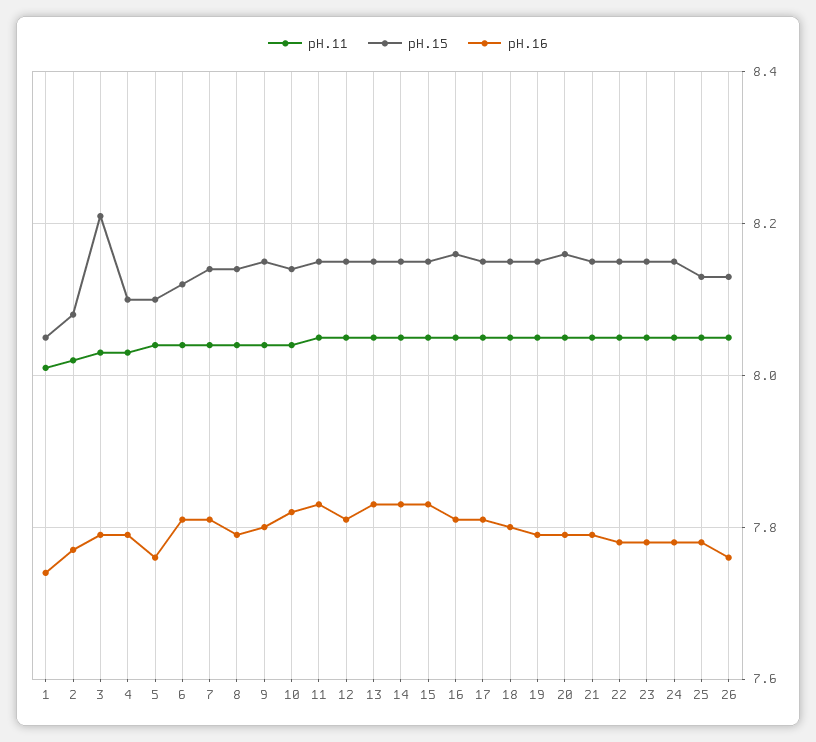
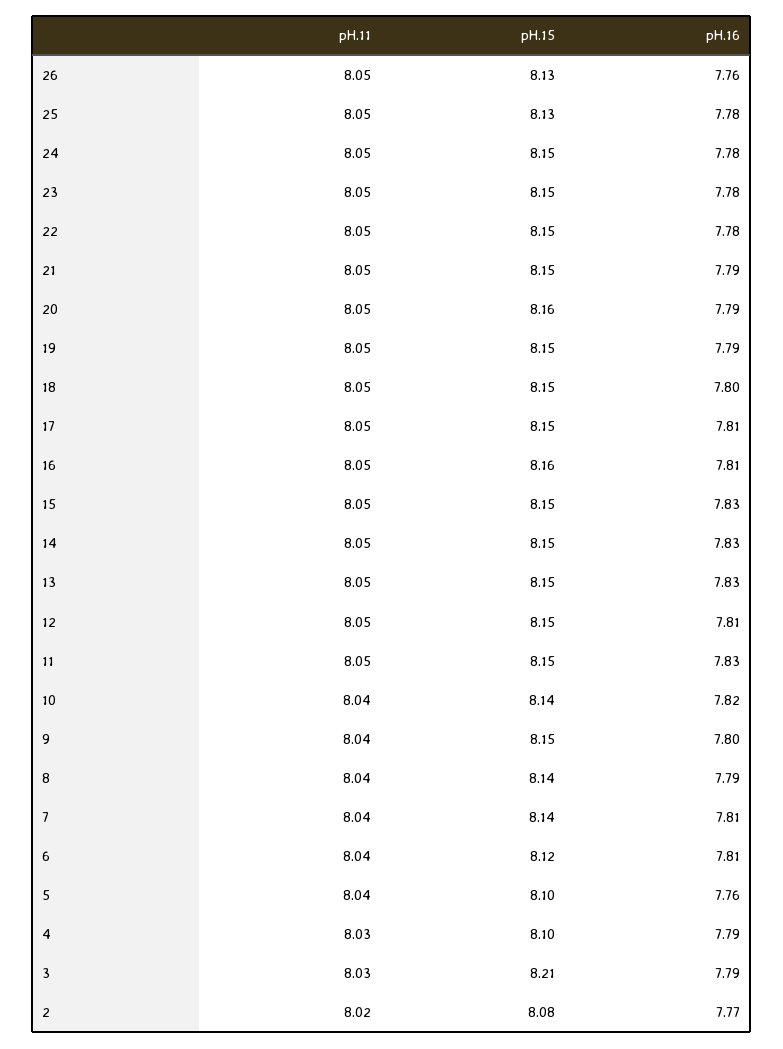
pH.11, 1: 8 -> none
pH.15, 1: 8.05 -> none
pH.16, 1: 7.75 -> none

